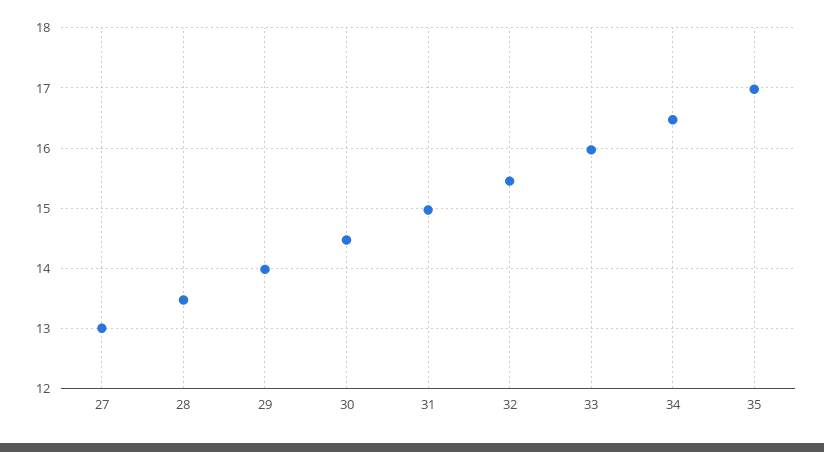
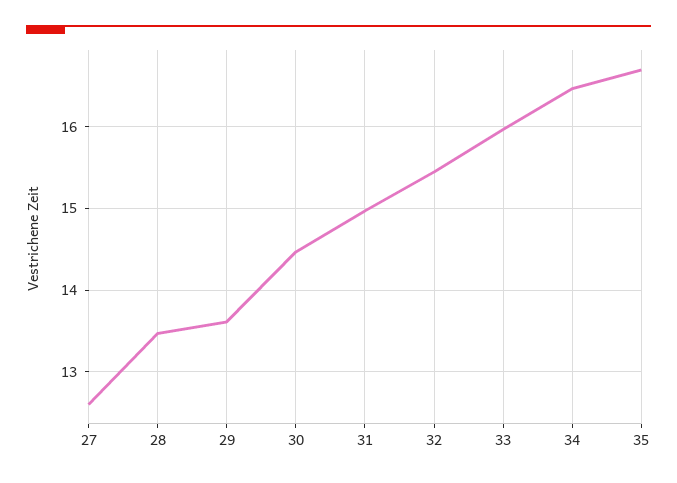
27: 13 -> 12.6
29: 14 -> 13.6
35: 17 -> 16.7

